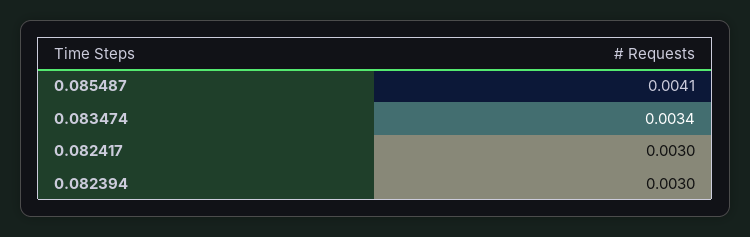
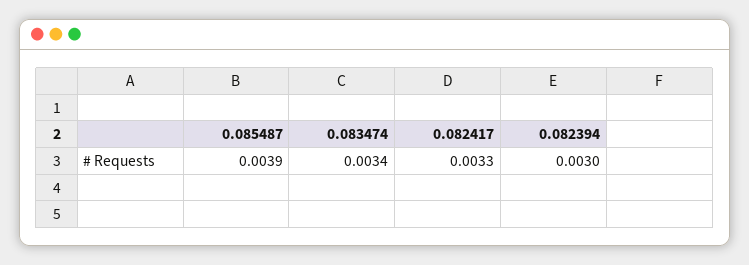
0.085487: 0.0041 -> 0.0039
0.082417: 0.003 -> 0.0033

